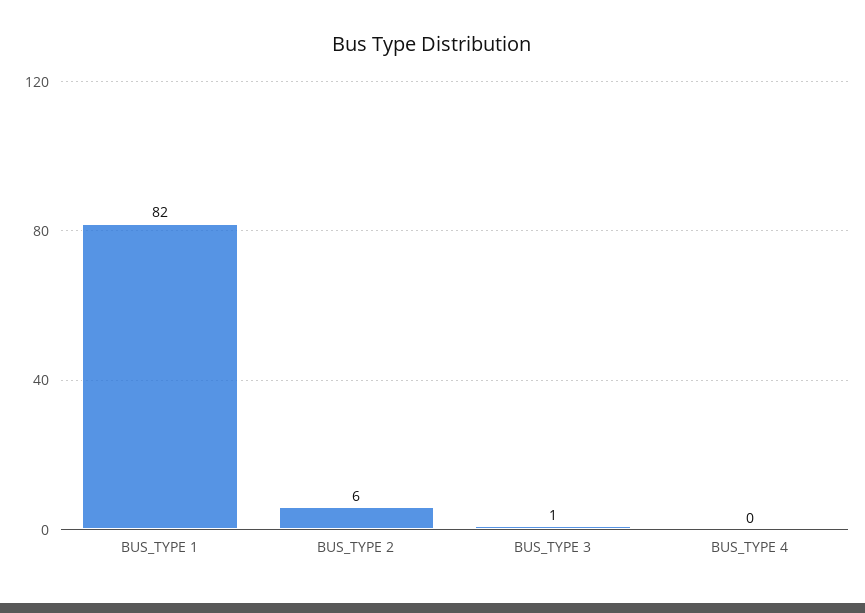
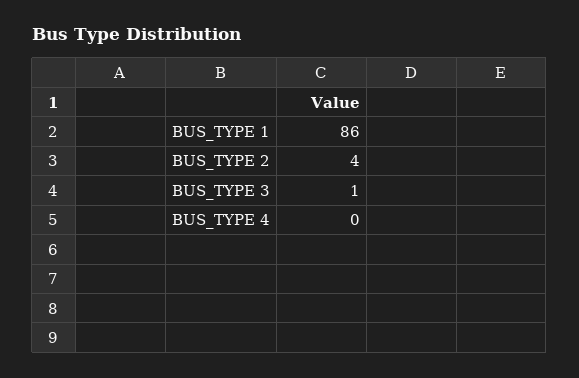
BUS_TYPE 1: 82 -> 86
BUS_TYPE 2: 6 -> 4

